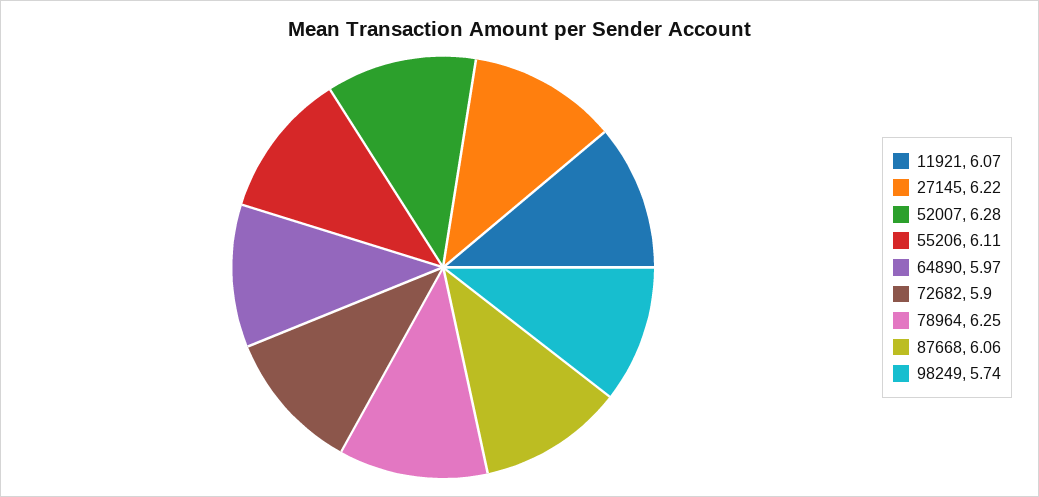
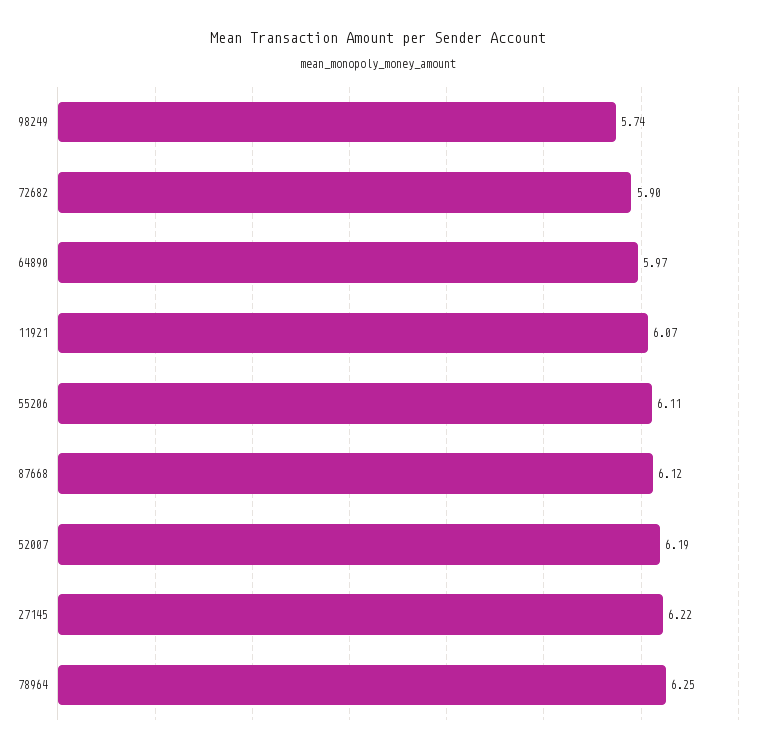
52007: 6.28 -> 6.19
87668: 6.06 -> 6.12

